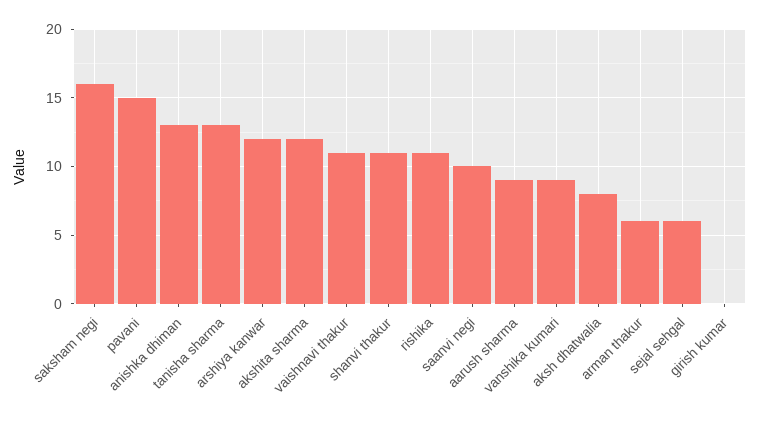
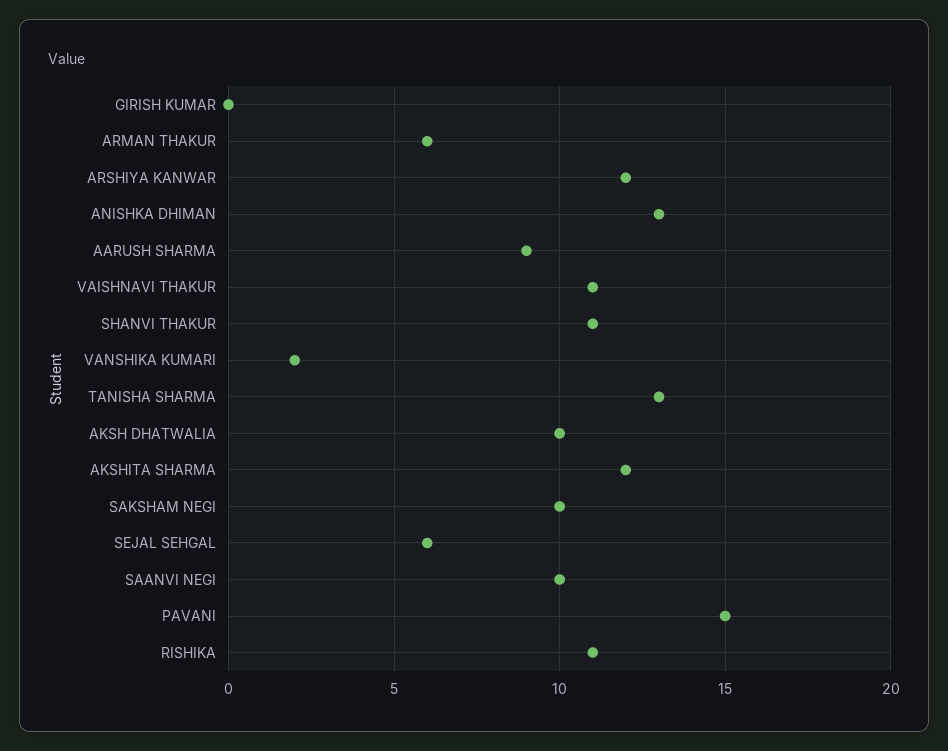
saksham negi: 16 -> 10
vanshika kumari: 9 -> 2
aksh dhatwalia: 8 -> 10

